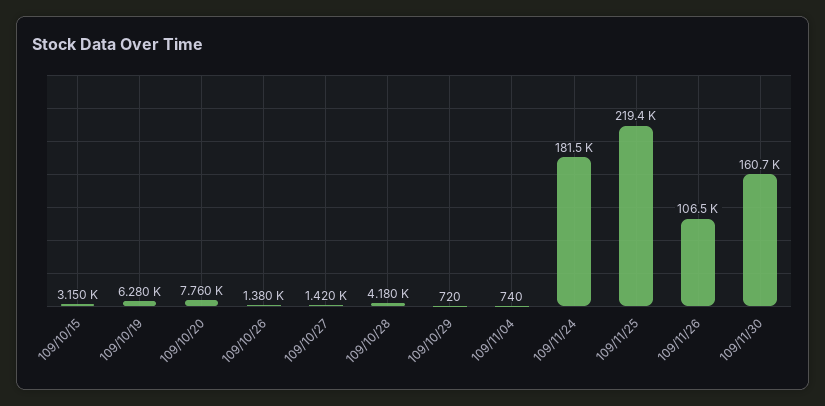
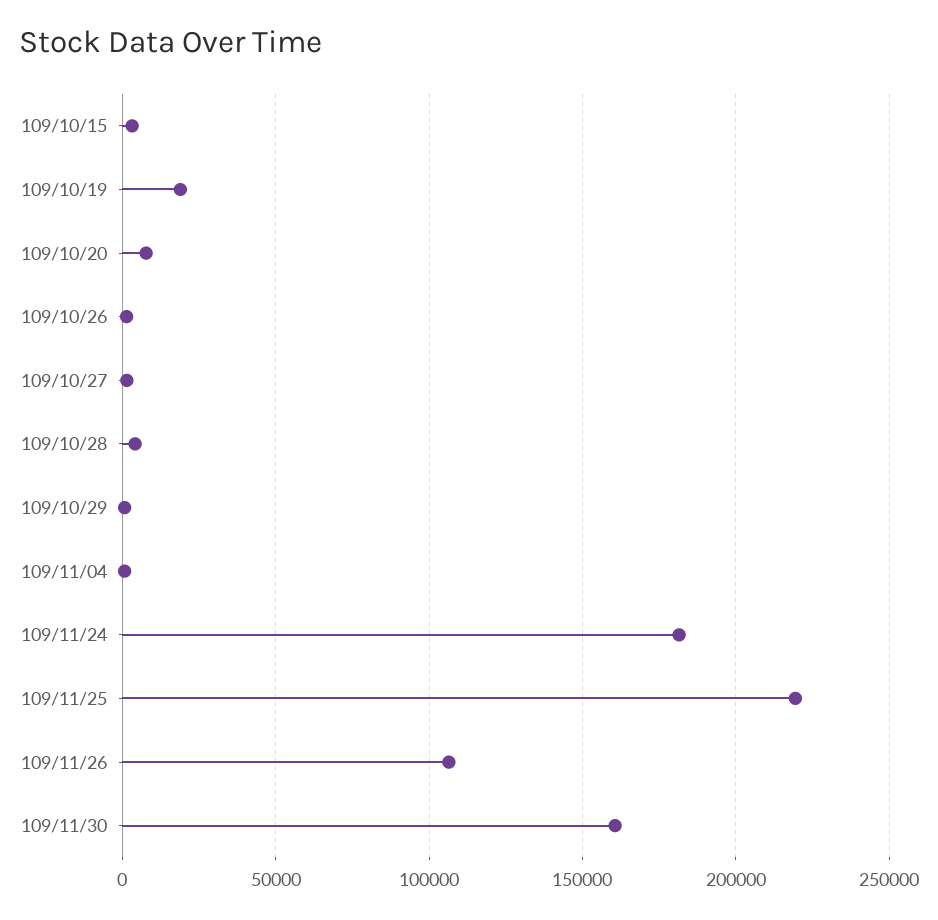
109/10/19: 6280 -> 20000

